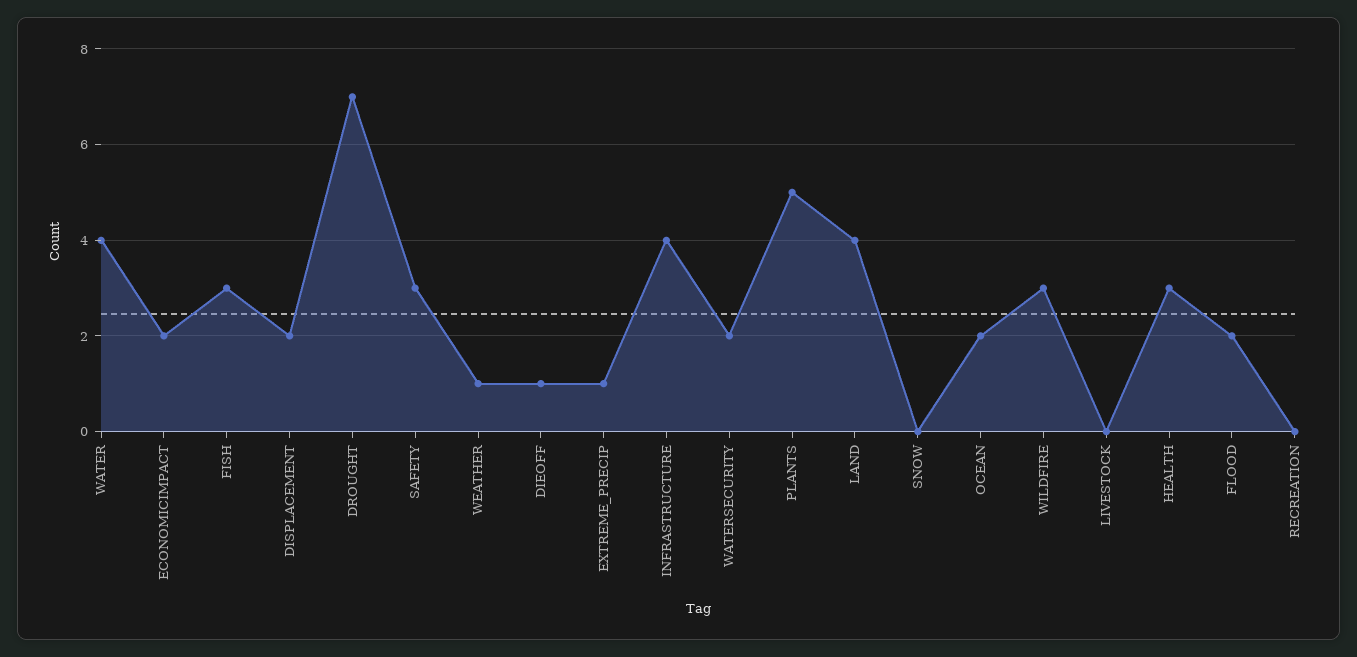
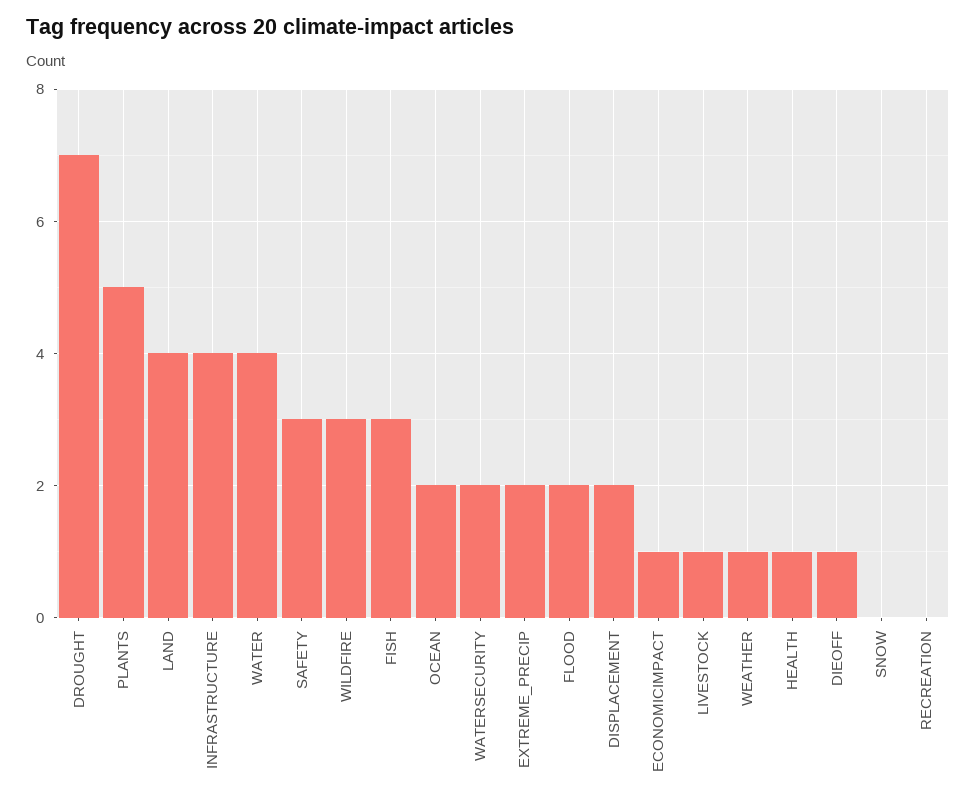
ECONOMICIMPACT: 2 -> 1
EXTREME_PRECIP: 1 -> 2
LIVESTOCK: 0 -> 1
HEALTH: 3 -> 1

